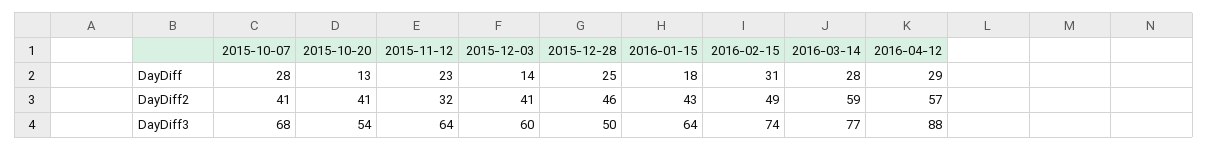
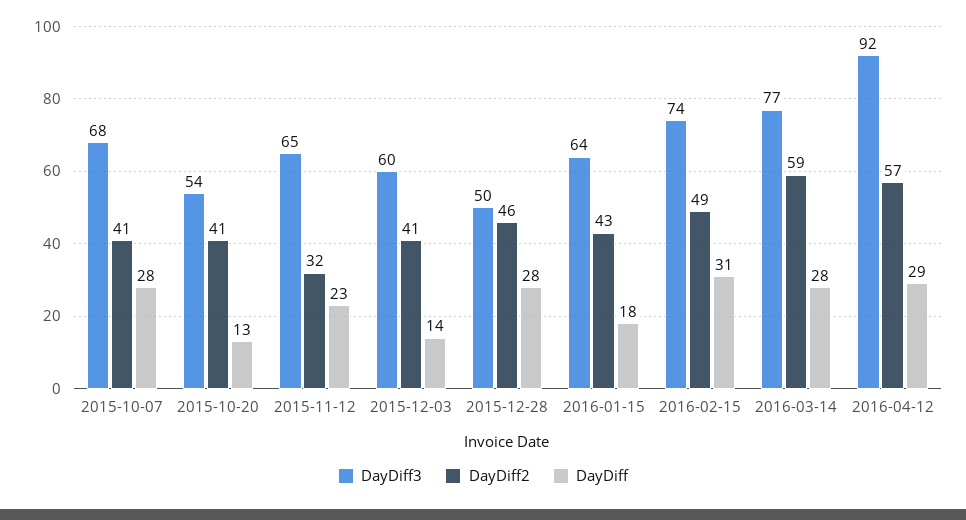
DayDiff, 2015-12-28: 25 -> 28
DayDiff3, 2015-11-12: 64 -> 65
DayDiff3, 2016-04-12: 88 -> 92

